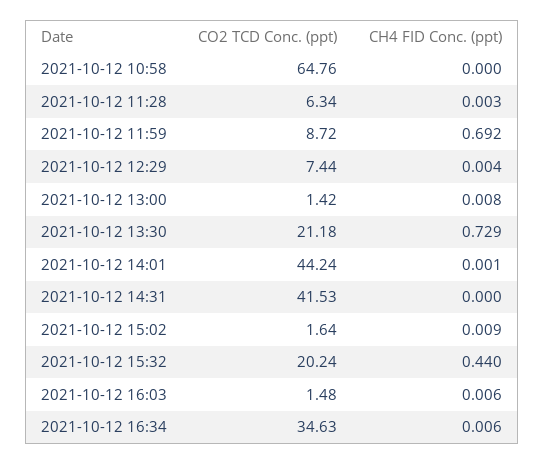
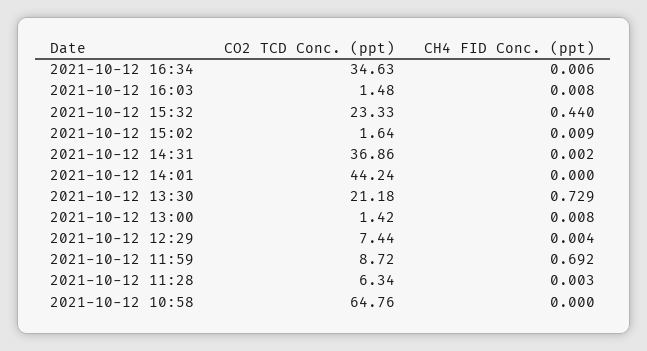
CH4 FID Conc. (ppt), 2021-10-12 14:01: 0.001 -> 0
CO2 TCD Conc. (ppt), 2021-10-12 14:31: 41.53 -> 36.86
CH4 FID Conc. (ppt), 2021-10-12 14:31: 0 -> 0.002
CO2 TCD Conc. (ppt), 2021-10-12 15:32: 20.24 -> 23.33
CH4 FID Conc. (ppt), 2021-10-12 16:03: 0.006 -> 0.008

